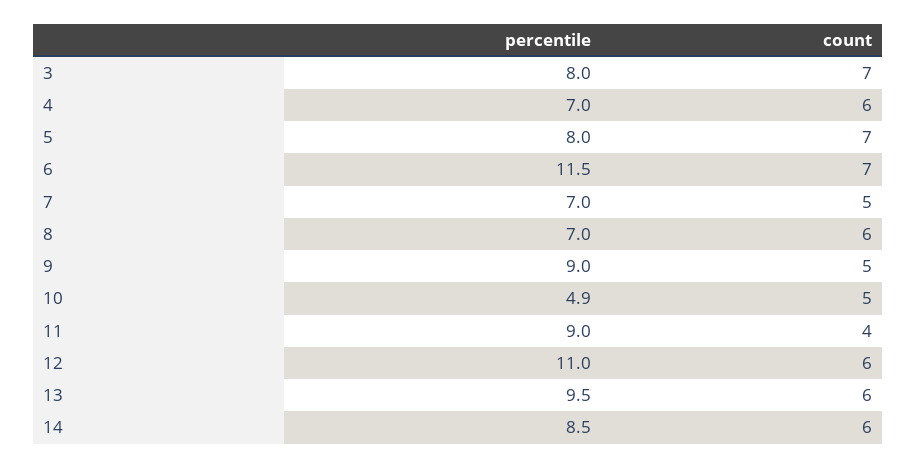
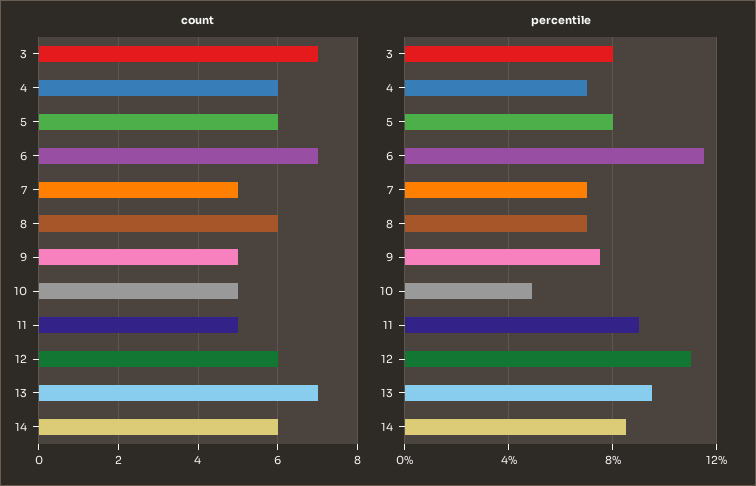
count, 5: 7 -> 6
percentile, 9: 9 -> 7.5
count, 11: 4 -> 5
count, 13: 6 -> 7

